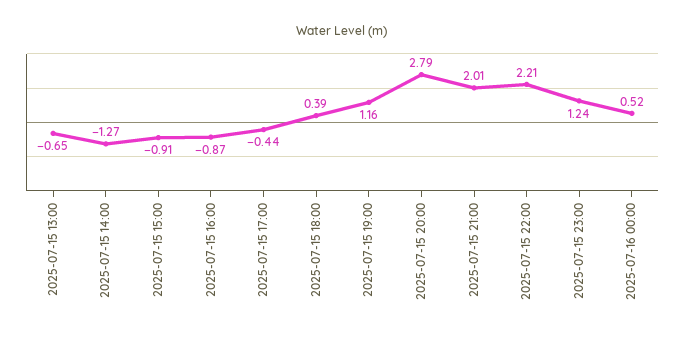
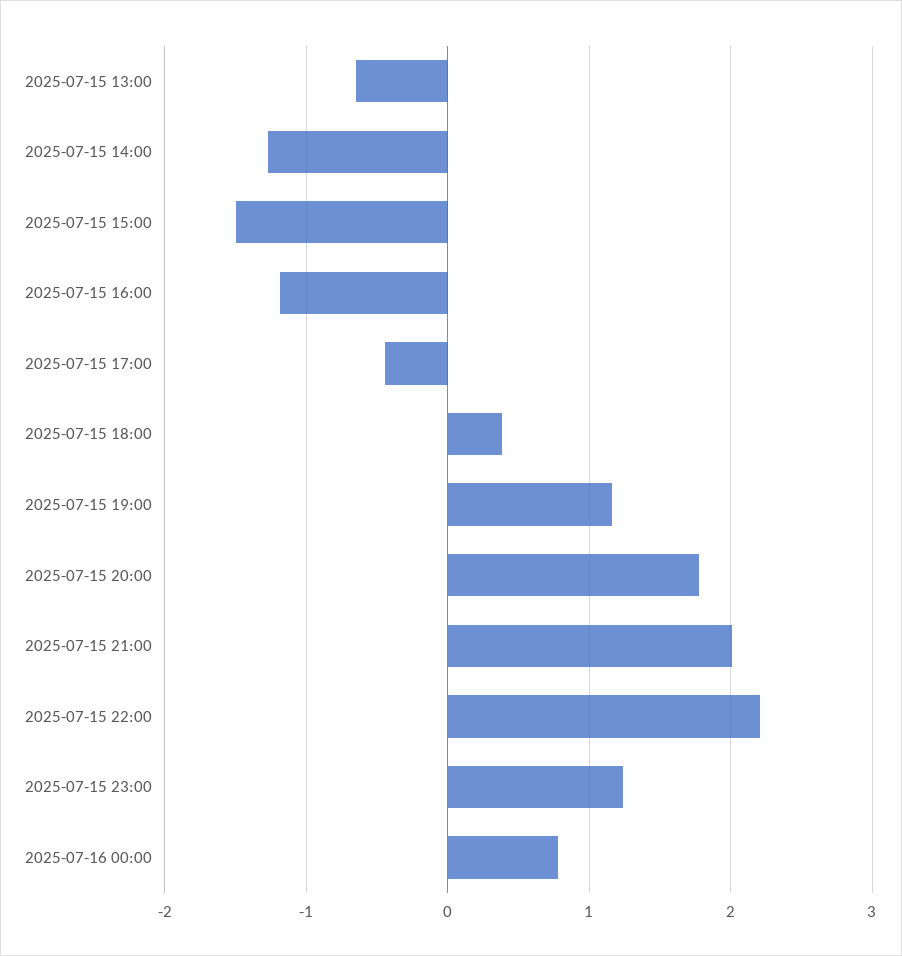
2025-07-15 15:00: -0.91 -> -1.5
2025-07-15 16:00: -0.87 -> -1.2
2025-07-15 20:00: 2.79 -> 1.8
2025-07-16 00:00: 0.52 -> 0.8

